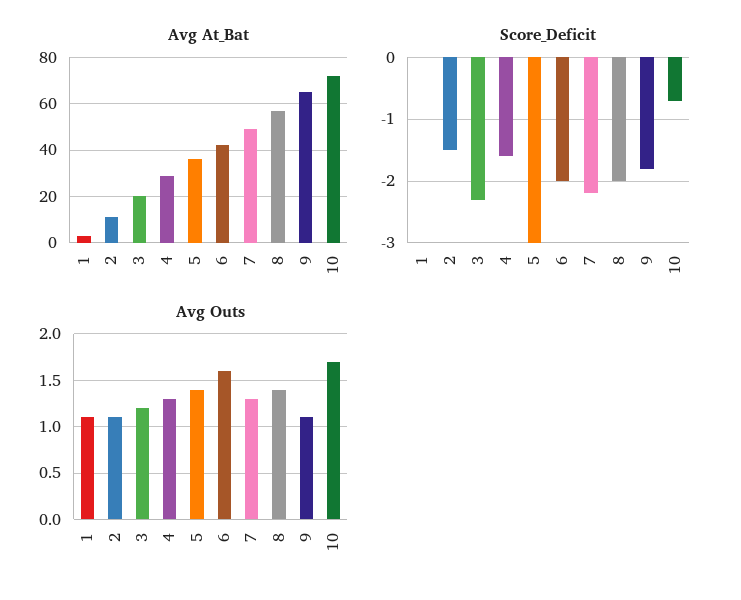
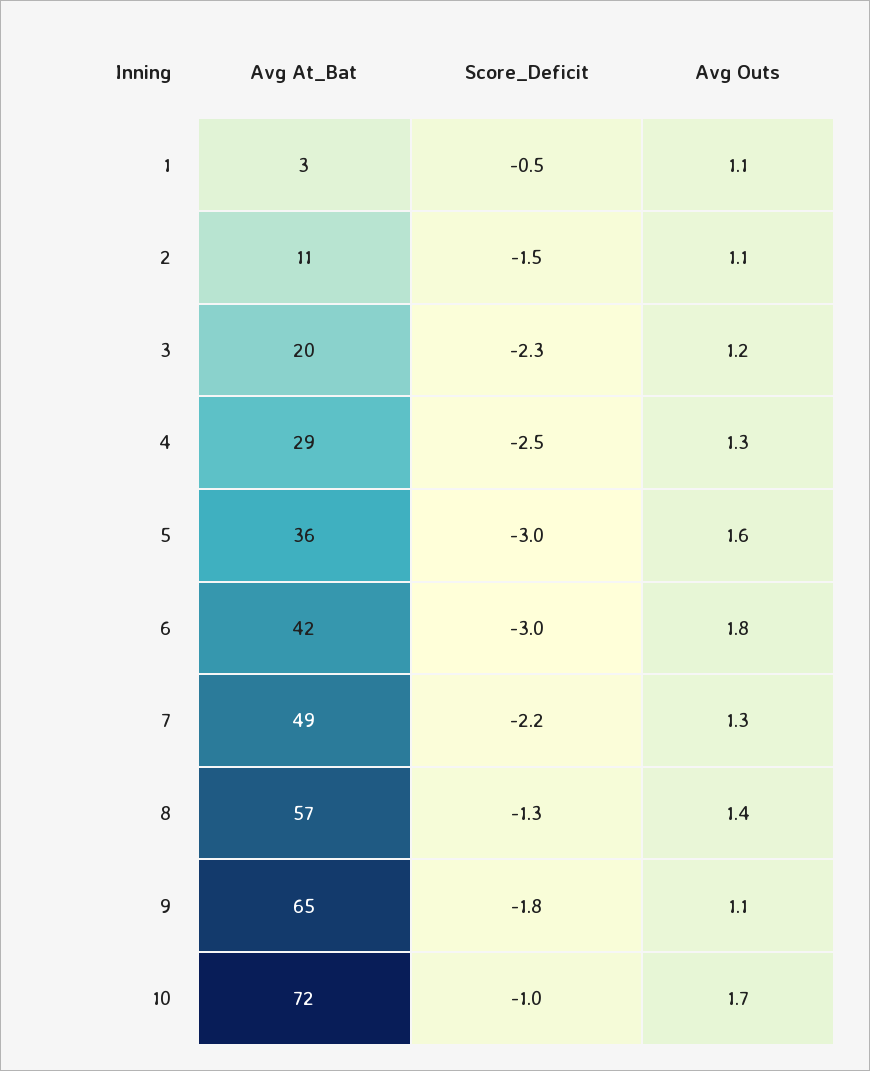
Score_Deficit, 1: 0 -> -0.5
Score_Deficit, 4: -1.6 -> -2.5
Score_Deficit, 6: -2 -> -3
Score_Deficit, 8: -2 -> -1.3
Score_Deficit, 10: -0.7 -> -1
Avg Outs, 5: 1.4 -> 1.6
Avg Outs, 6: 1.6 -> 1.8

